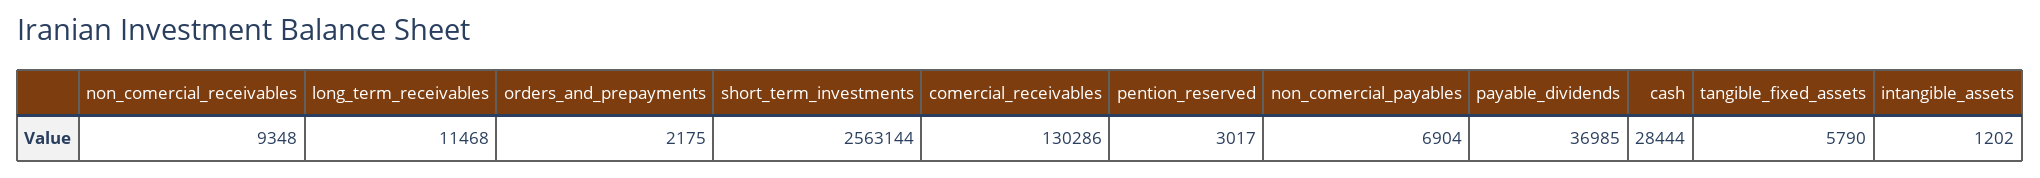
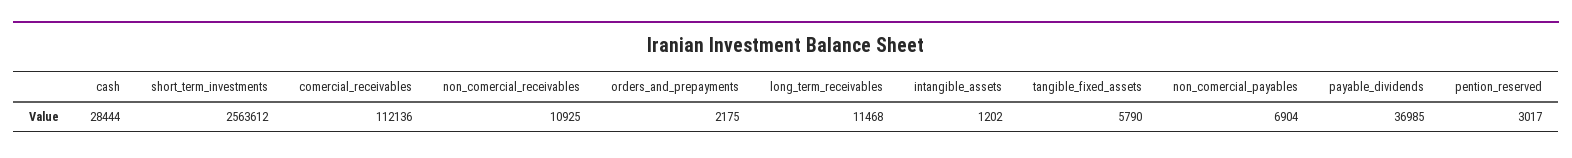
non_comercial_receivables: 9348 -> 10925
short_term_investments: 2563144 -> 2563612
comercial_receivables: 130286 -> 112136

